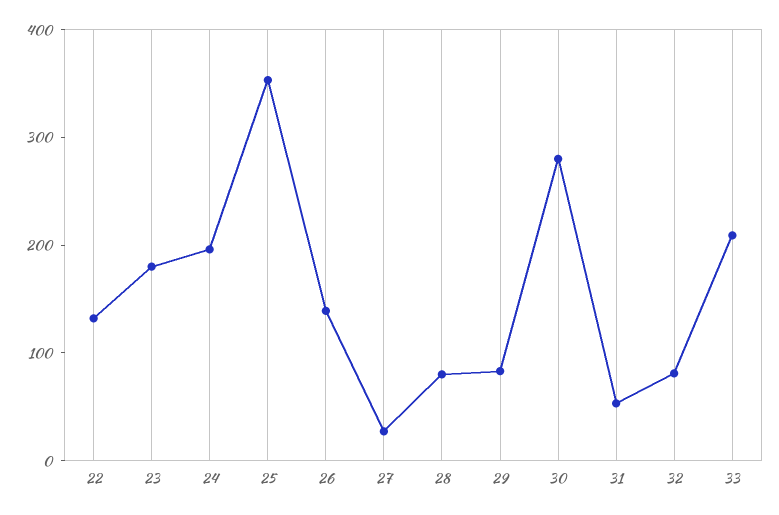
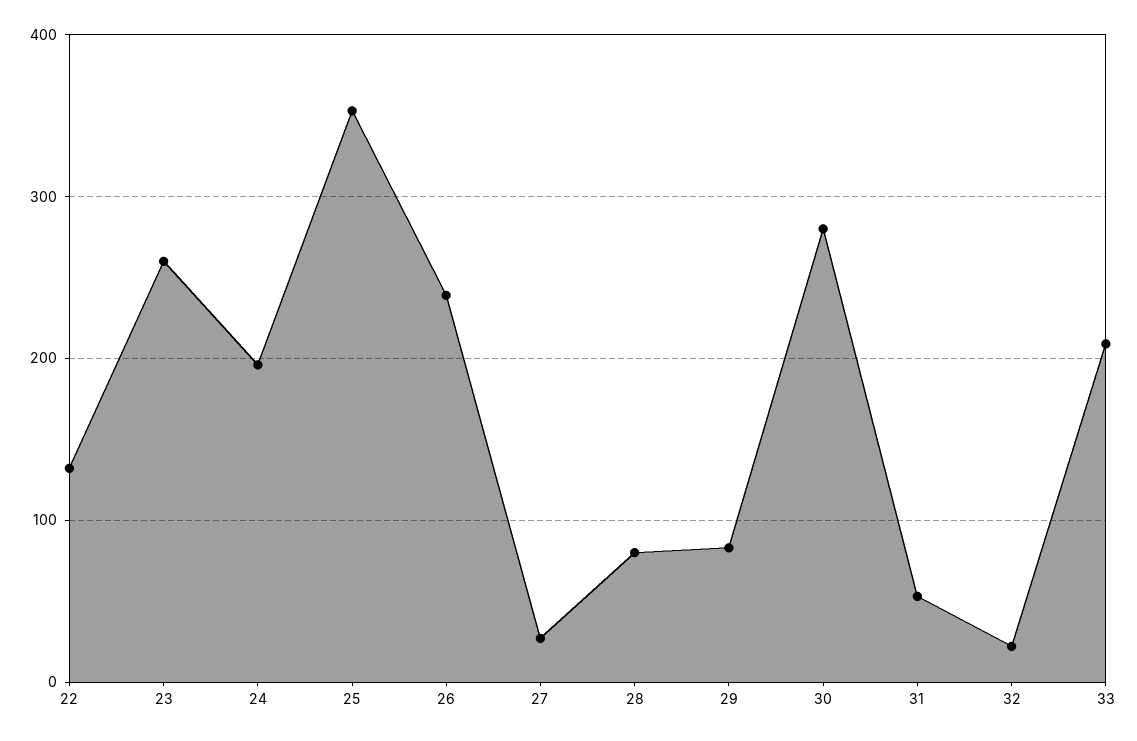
23: 180 -> 260
26: 140 -> 240
32: 80 -> 20

